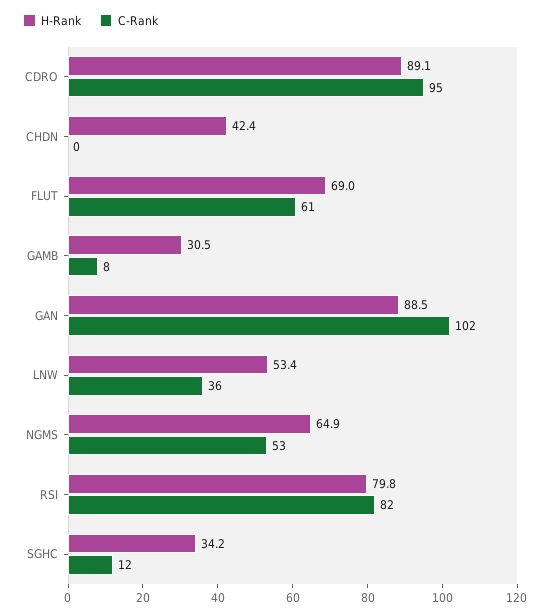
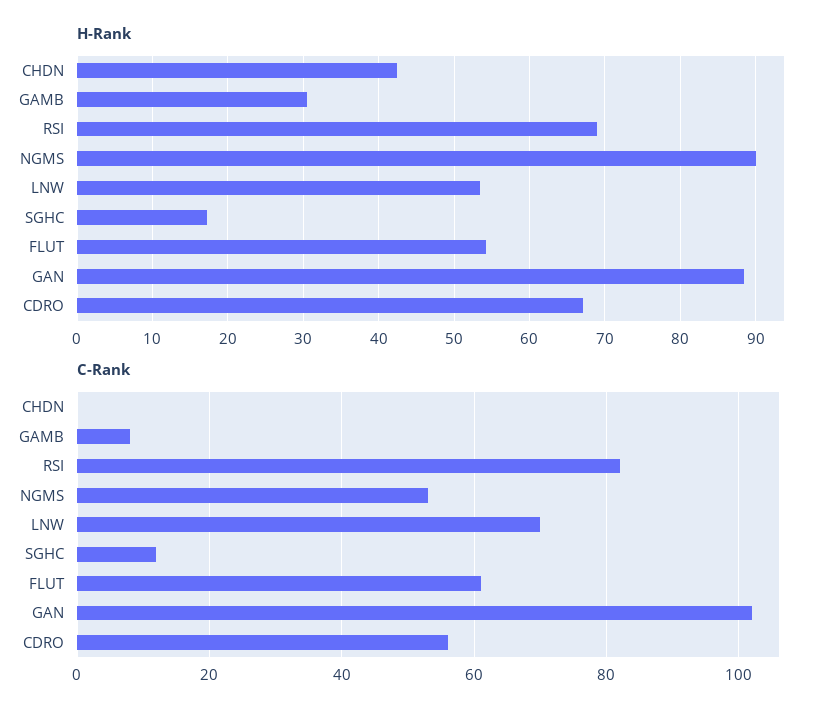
H-Rank, CDRO: 89.1 -> 67
C-Rank, CDRO: 95 -> 55
H-Rank, FLUT: 69 -> 54
C-Rank, LNW: 36 -> 70
H-Rank, NGMS: 64.9 -> 90
H-Rank, RSI: 79.8 -> 69
H-Rank, SGHC: 34.2 -> 17

